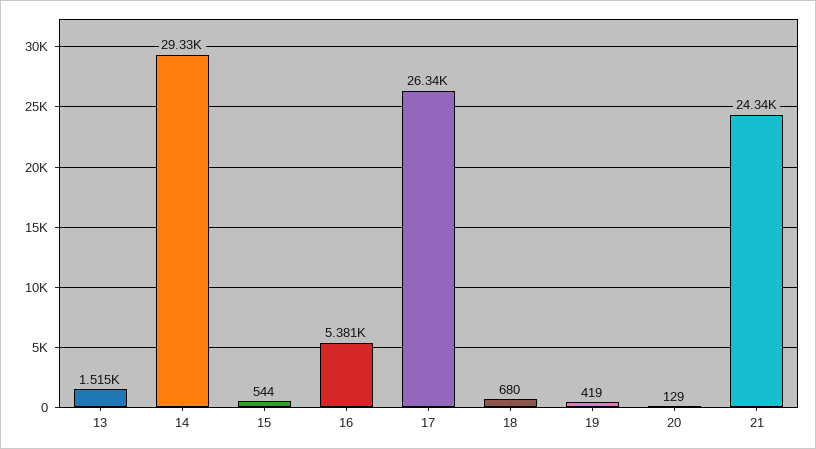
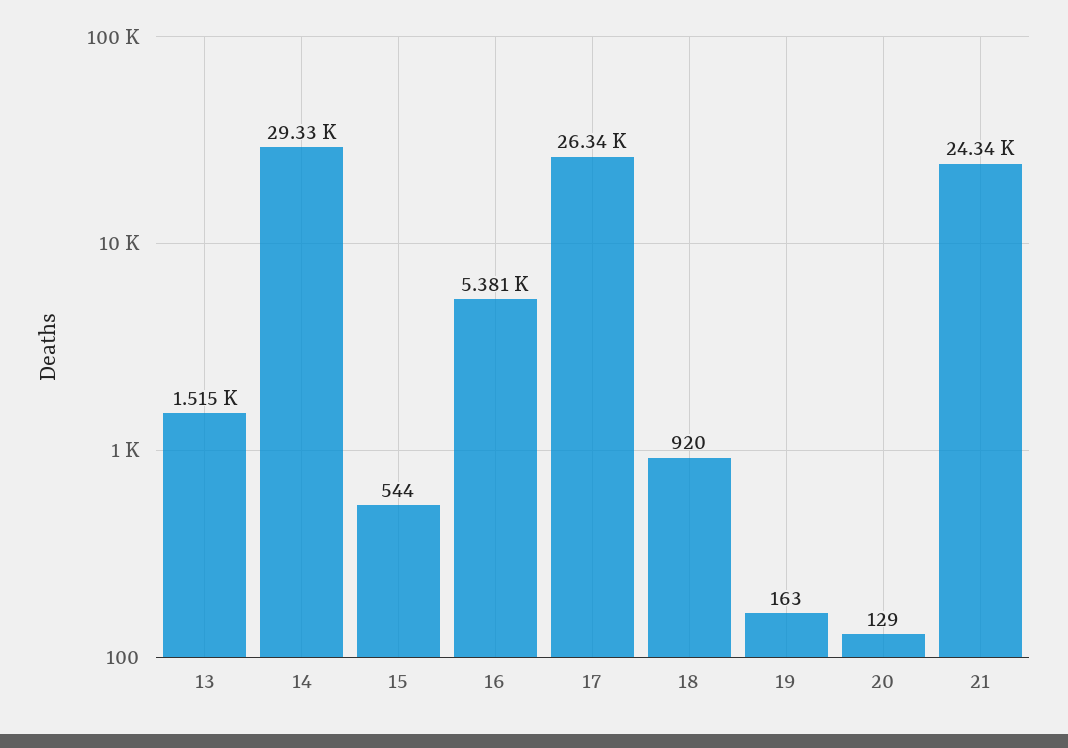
18: 680 -> 920
19: 419 -> 163

